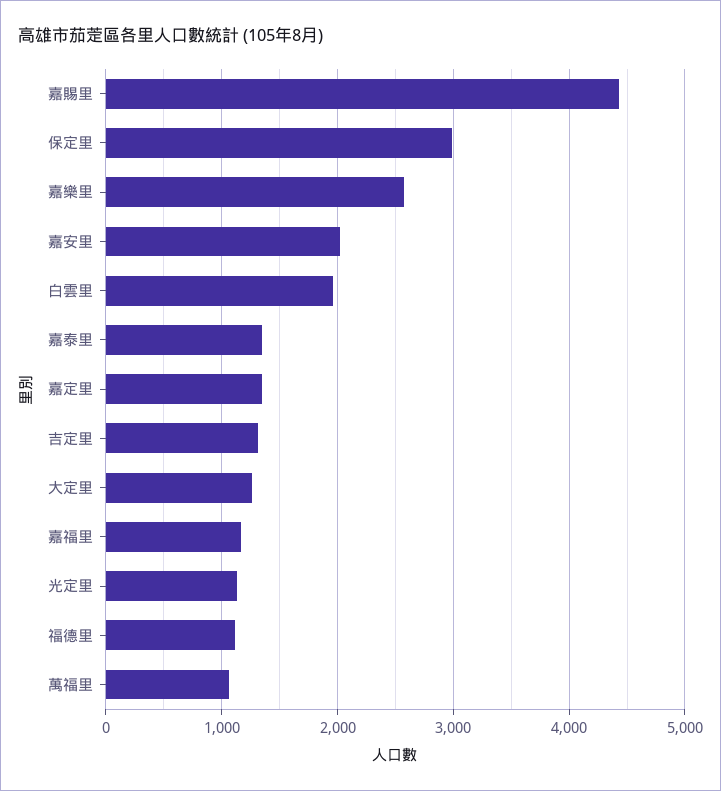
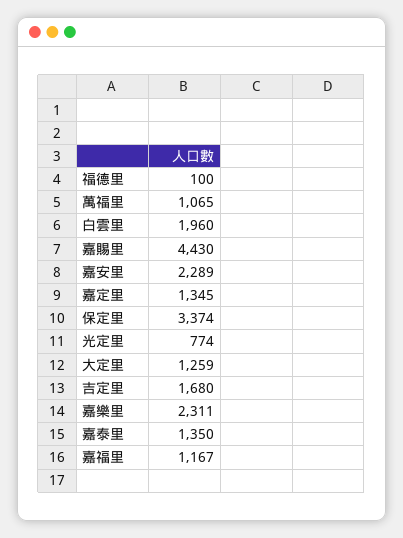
保定里: 3000 -> 3374
嘉樂里: 2600 -> 2311
嘉安里: 2000 -> 2289
吉定里: 1300 -> 1680
光定里: 1100 -> 774
福德里: 1100 -> 100

